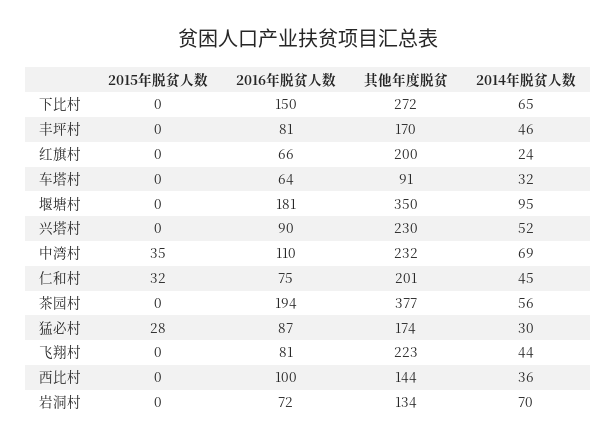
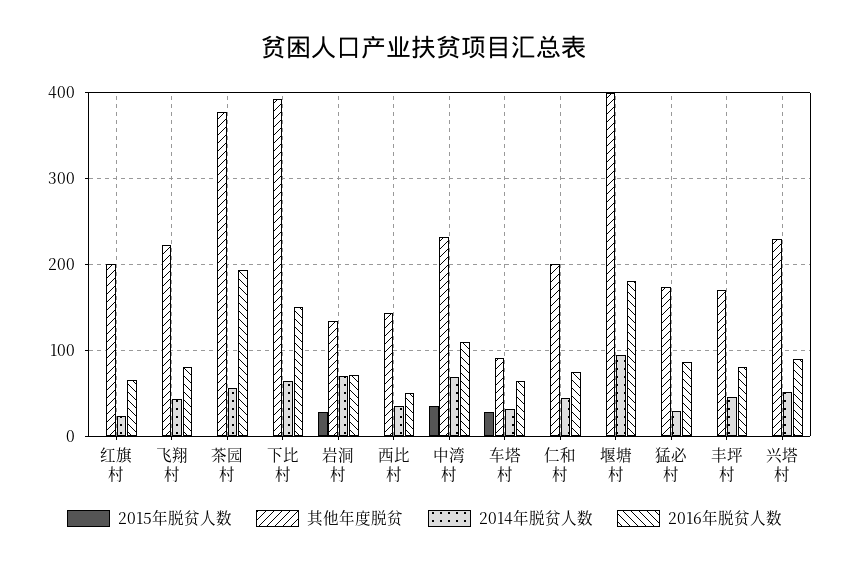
其他年度脱贫, 下比村: 272 -> 390
2015年脱贫人数, 车塔村: 0 -> 30
其他年度脱贫, 堰塘村: 350 -> 400
2015年脱贫人数, 仁和村: 32 -> 0
2015年脱贫人数, 猛必村: 28 -> 0
2016年脱贫人数, 西比村: 100 -> 50
2015年脱贫人数, 岩洞村: 0 -> 30

